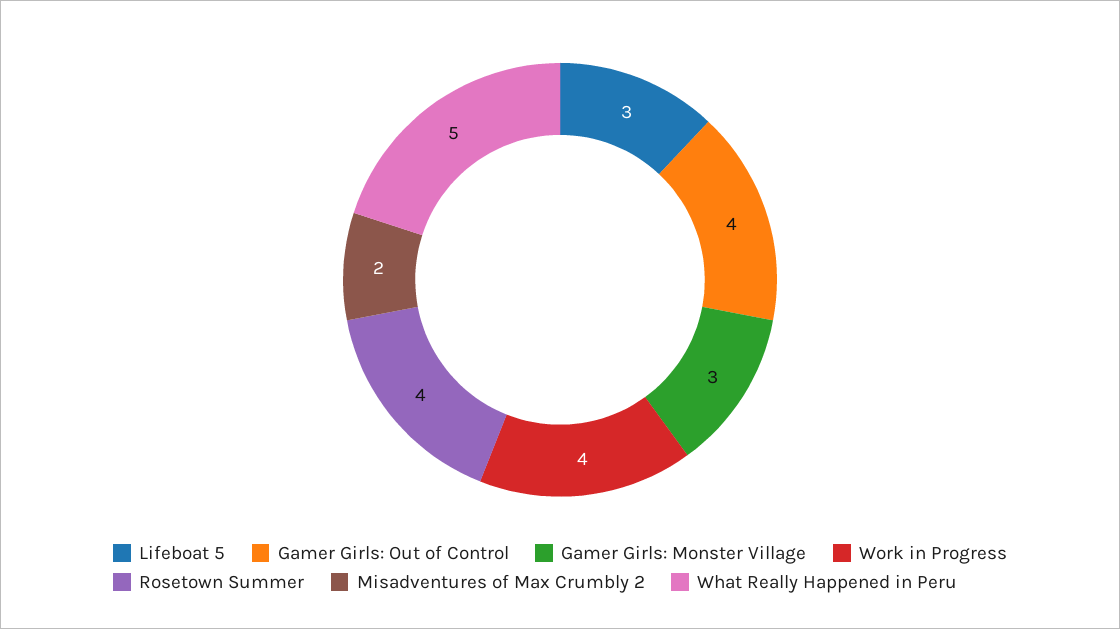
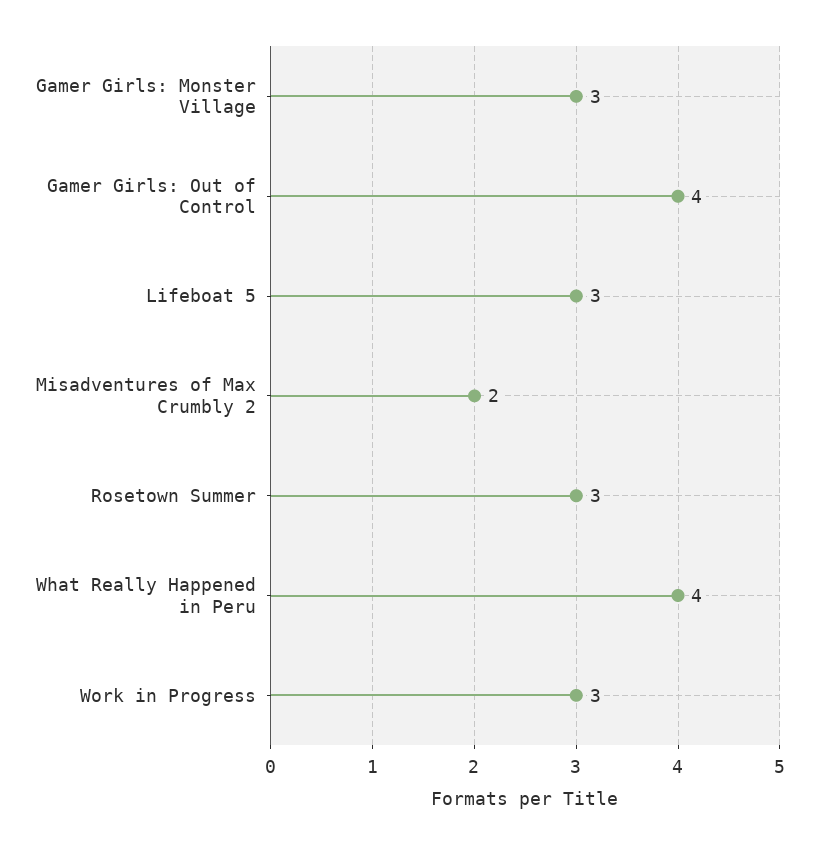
Work in Progress: 4 -> 3
Rosetown Summer: 4 -> 3
What Really Happened in Peru: 5 -> 4

